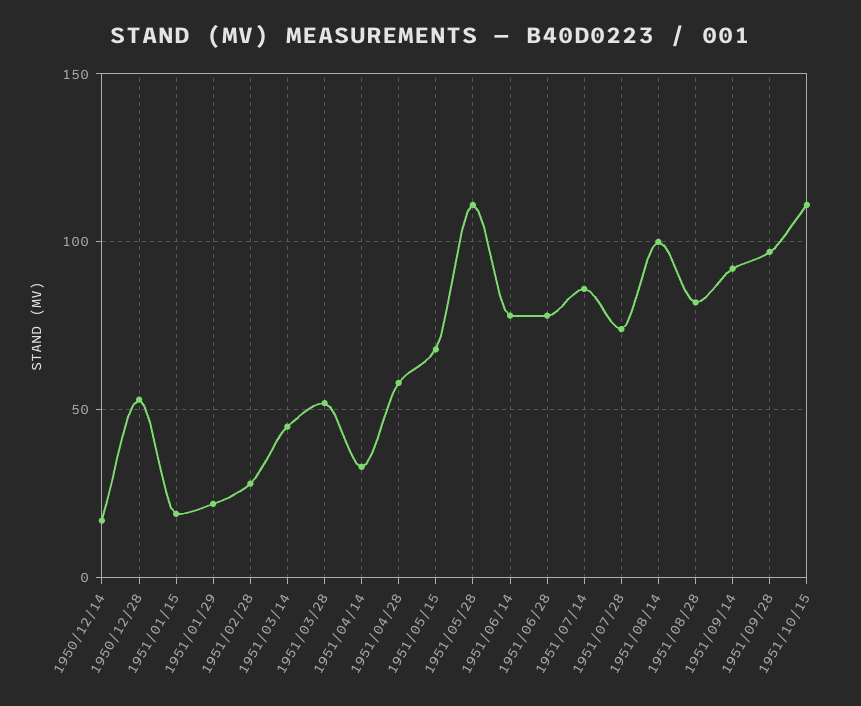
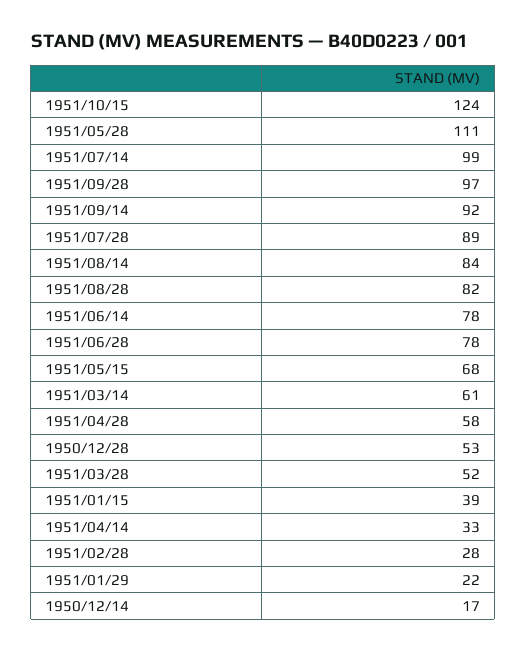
1951/01/15: 20 -> 39
1951/03/14: 45 -> 61
1951/07/14: 85 -> 99
1951/07/28: 75 -> 89
1951/08/14: 100 -> 84
1951/10/15: 110 -> 124

